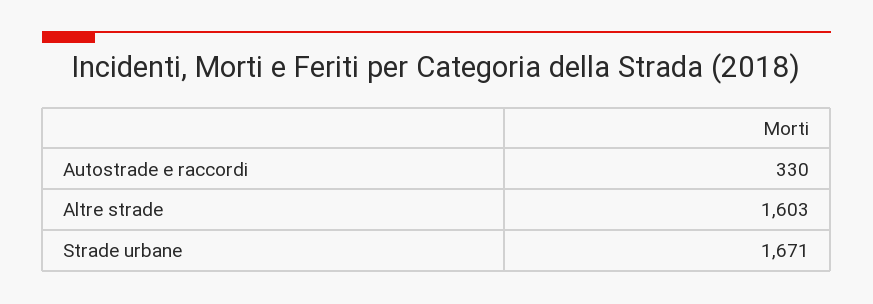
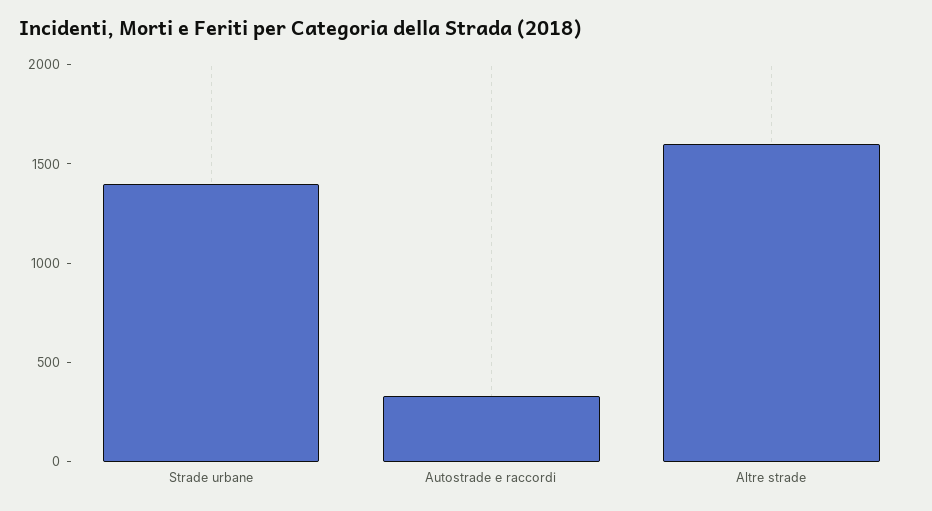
Strade urbane: 1671 -> 1400

